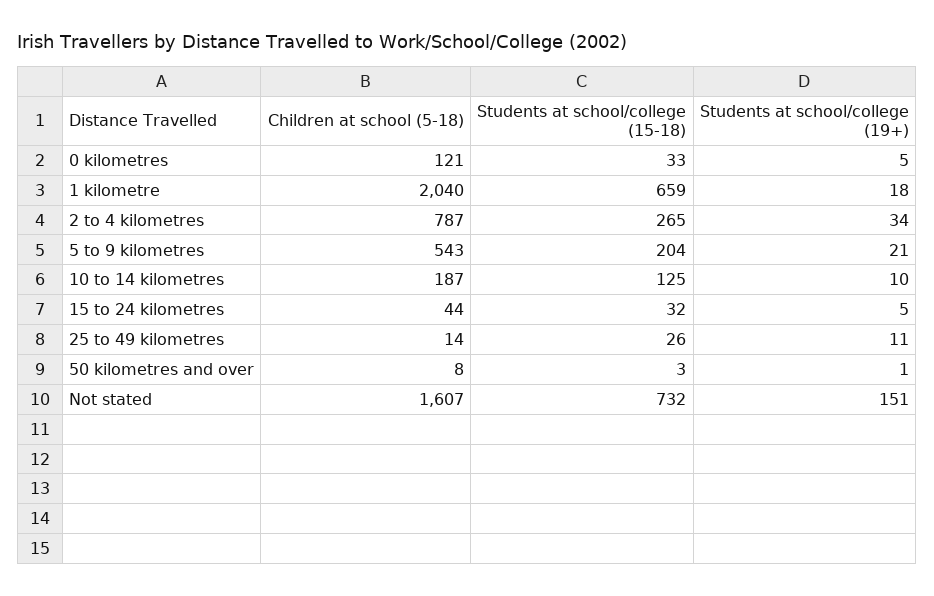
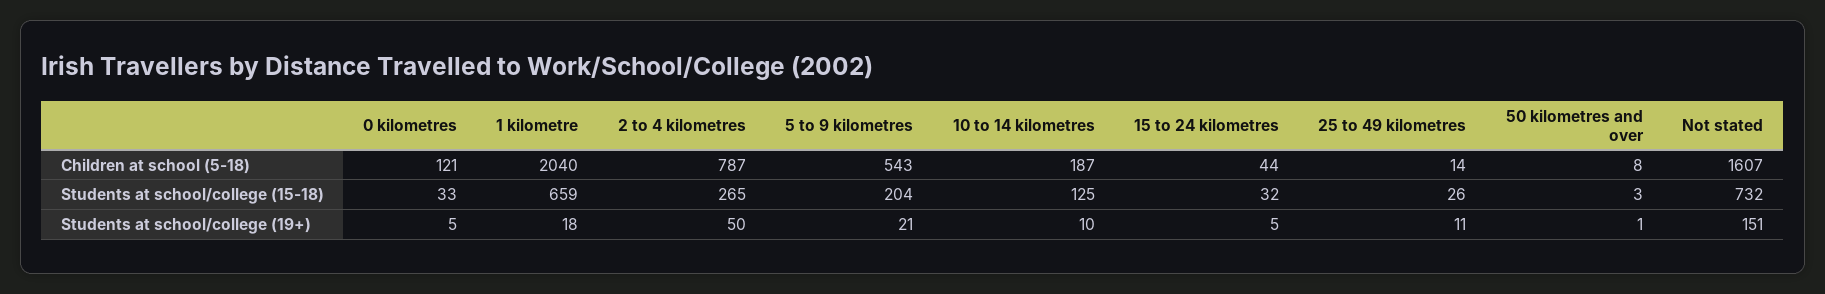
Students at school/college (19+), 2 to 4 kilometres: 34 -> 50

